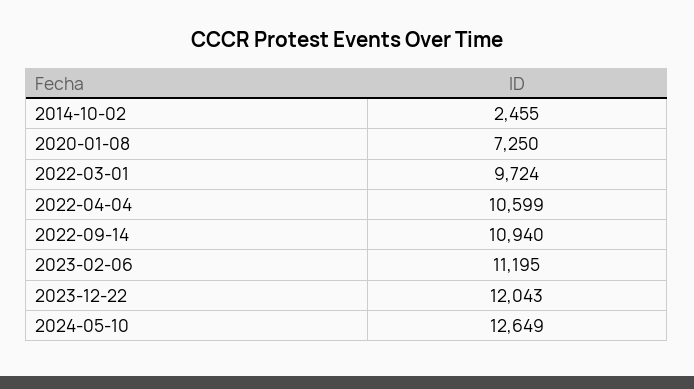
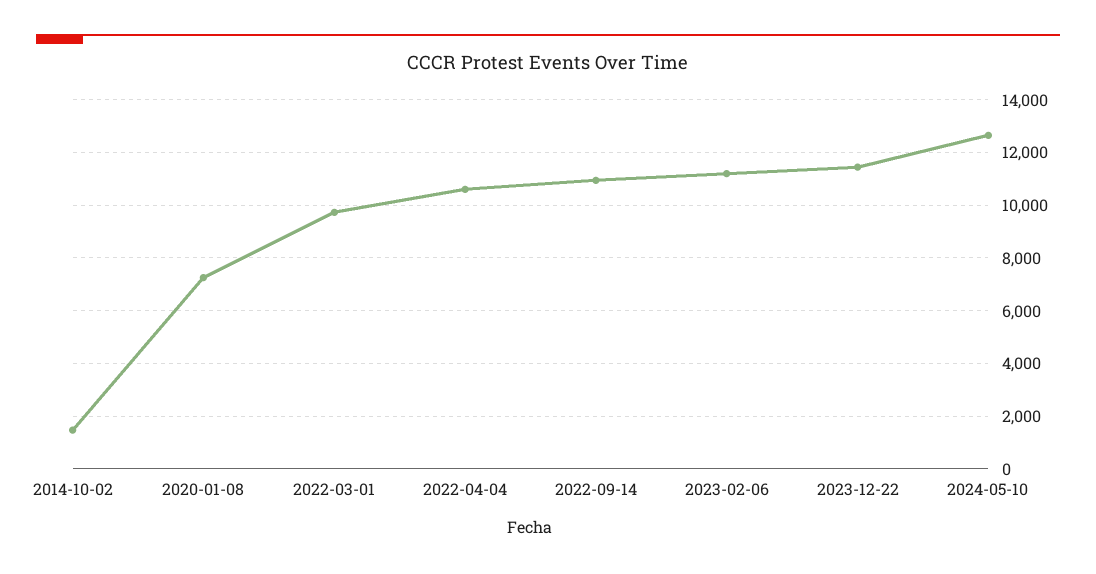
2014-10-02: 2455 -> 1500
2023-12-22: 12043 -> 11500

